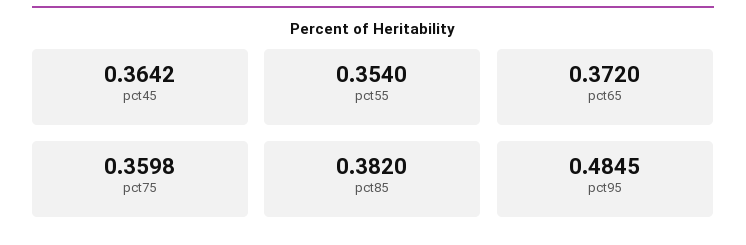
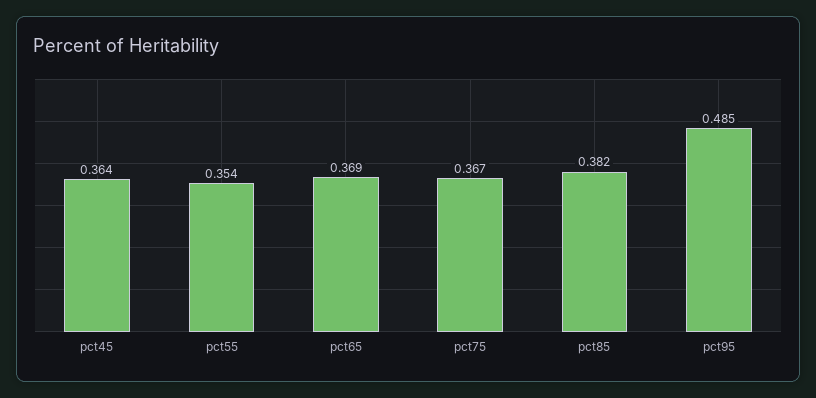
pct65: 0.372 -> 0.369
pct75: 0.3598 -> 0.367

